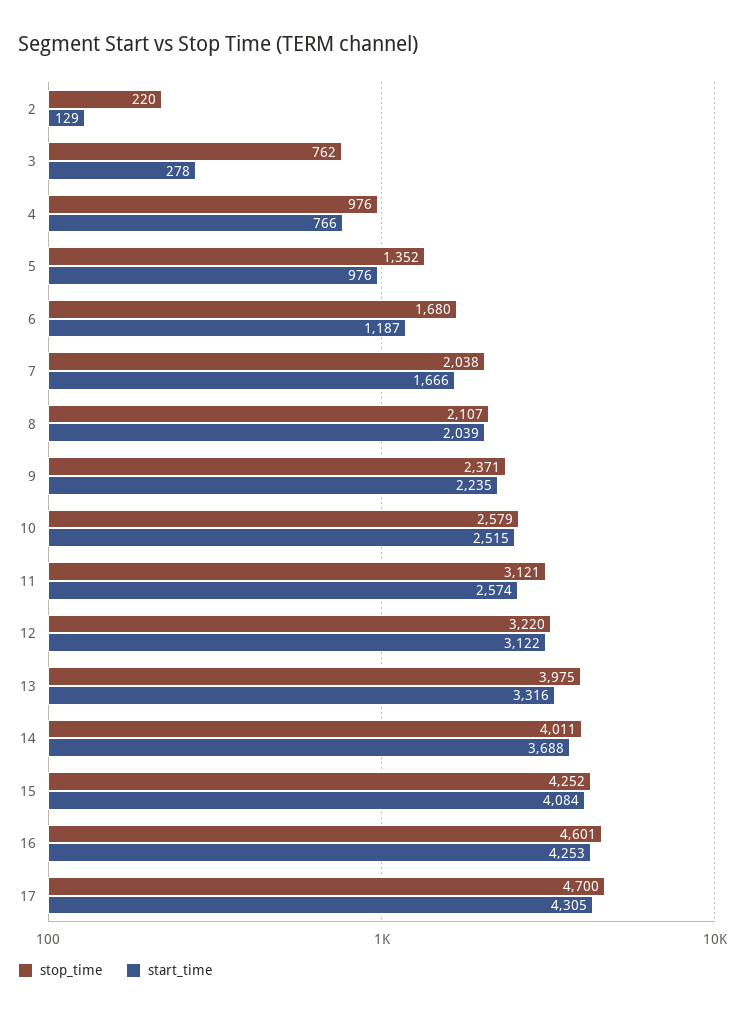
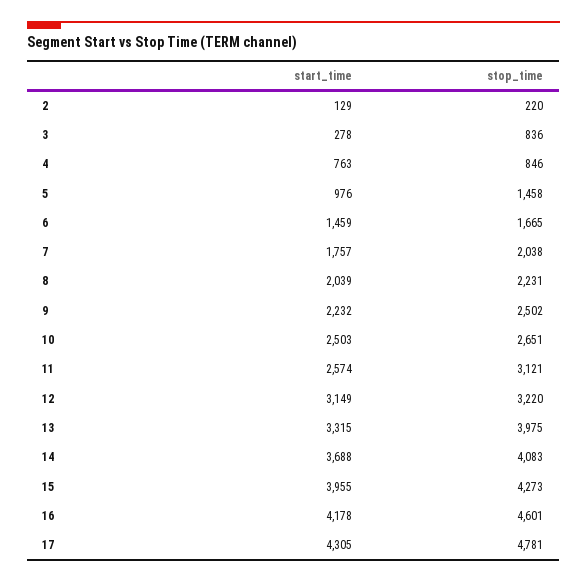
stop_time, 3: 762 -> 836
stop_time, 4: 976 -> 846
start_time, 4: 766 -> 763
stop_time, 5: 1352 -> 1458
stop_time, 6: 1680 -> 1665
start_time, 6: 1187 -> 1459
start_time, 7: 1666 -> 1757
stop_time, 8: 2107 -> 2231
stop_time, 9: 2371 -> 2502
start_time, 9: 2235 -> 2232
stop_time, 10: 2579 -> 2651
start_time, 10: 2515 -> 2503
start_time, 12: 3122 -> 3149
start_time, 13: 3316 -> 3315
stop_time, 14: 4011 -> 4083
stop_time, 15: 4252 -> 4273
start_time, 15: 4084 -> 3955
start_time, 16: 4253 -> 4178
stop_time, 17: 4700 -> 4781

